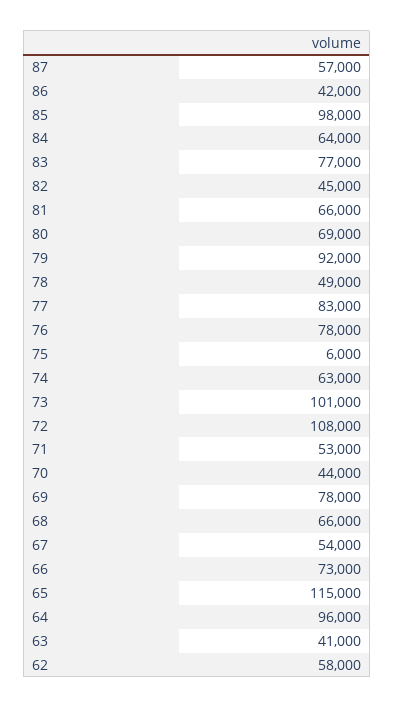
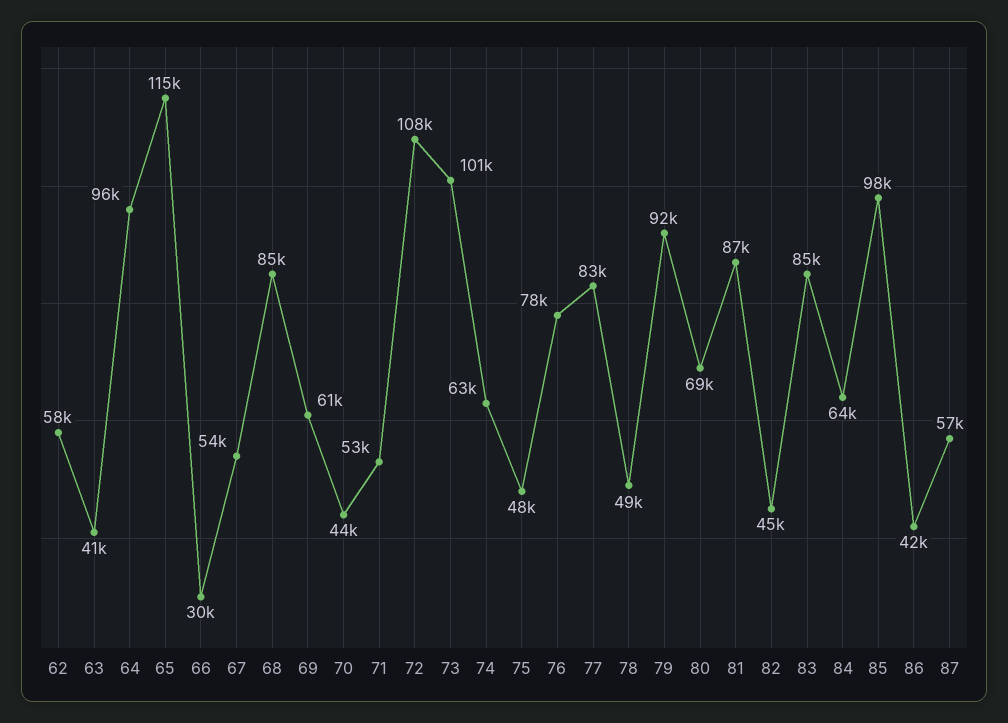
83: 77000 -> 85000
81: 66000 -> 87000
75: 6000 -> 48000
69: 78000 -> 61000
68: 66000 -> 85000
66: 73000 -> 30000

